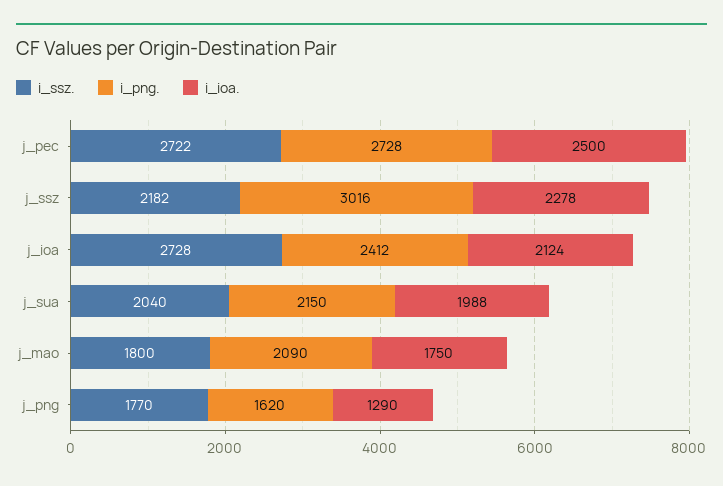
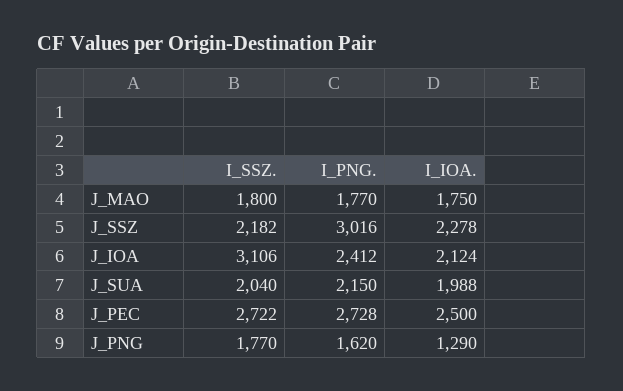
i_ssz., j_ioa: 2728 -> 3106
i_png., j_mao: 2090 -> 1770

